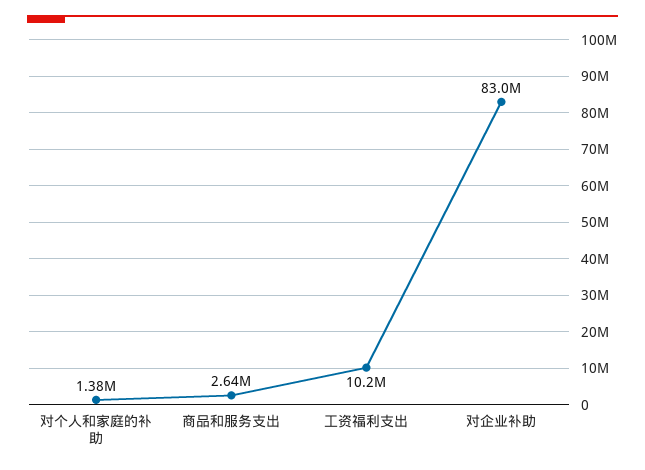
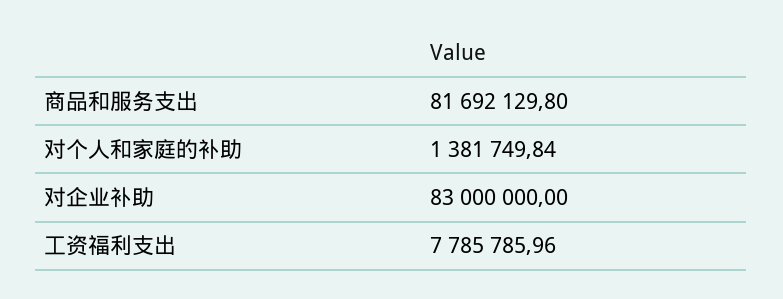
商品和服务支出: 2640000 -> 81692129.8
工资福利支出: 10200000 -> 7785785.96

